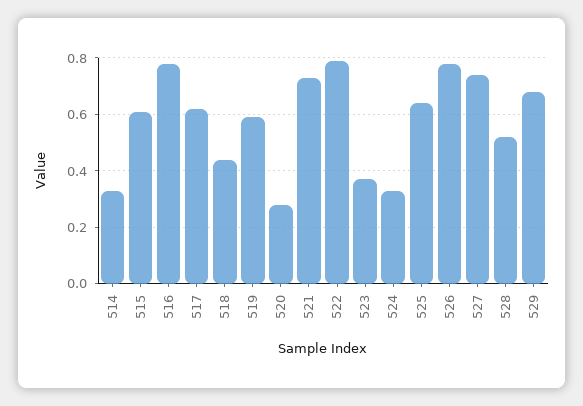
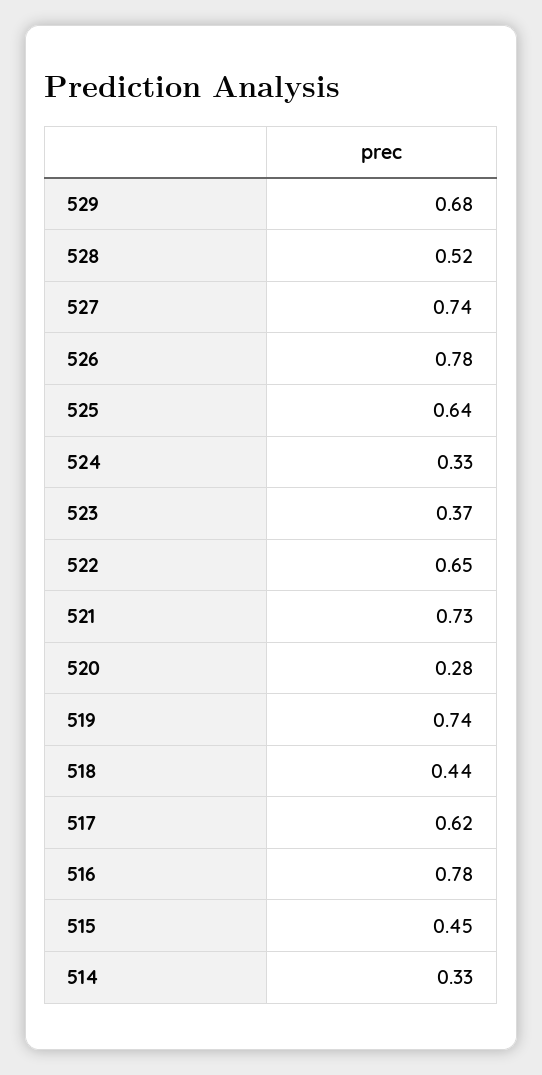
515: 0.6 -> 0.45
519: 0.6 -> 0.74
522: 0.8 -> 0.65

